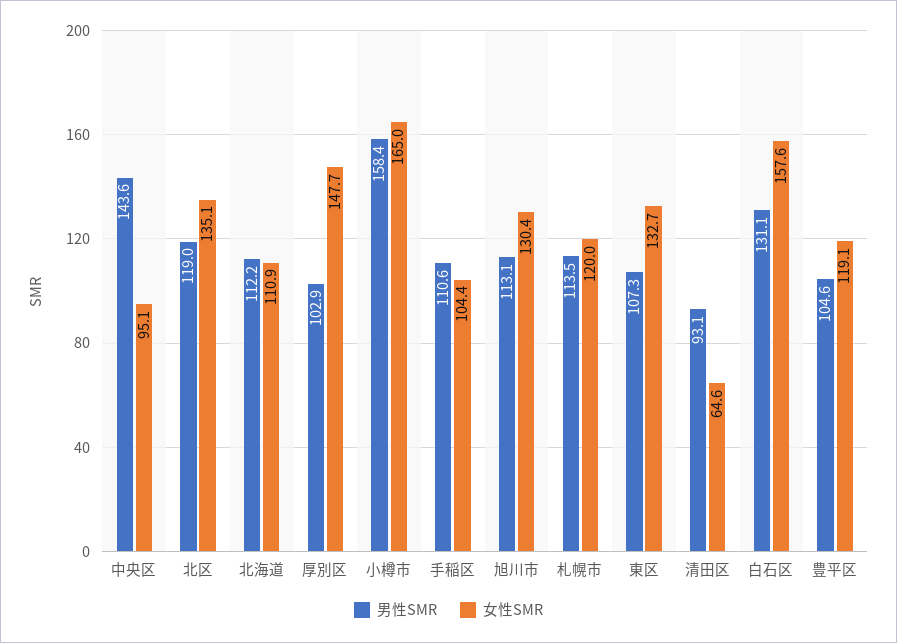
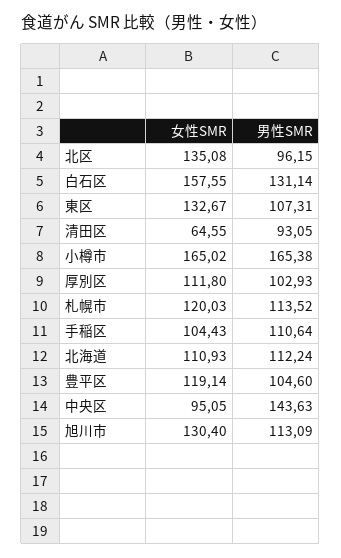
男性SMR, 北区: 119 -> 96.15
女性SMR, 厚別区: 147.7 -> 111.8
男性SMR, 小樽市: 158.4 -> 165.38

